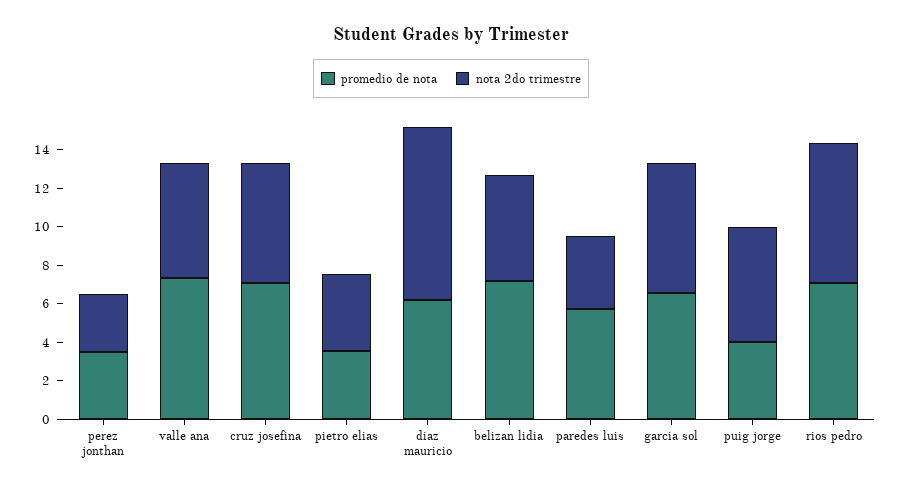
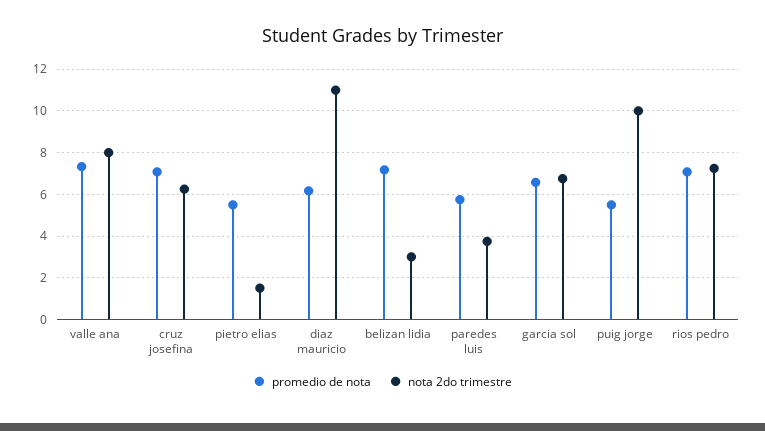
promedio de nota, perez jonthan: 3.5 -> none
nota 2do trimestre, perez jonthan: 3 -> none
nota 2do trimestre, valle ana: 6 -> 8
promedio de nota, pietro elias: 3.5 -> 5.5
nota 2do trimestre, pietro elias: 4 -> 1.5
nota 2do trimestre, diaz mauricio: 9 -> 11
nota 2do trimestre, belizan lidia: 5.5 -> 3
promedio de nota, puig jorge: 4 -> 5.5
nota 2do trimestre, puig jorge: 6 -> 10

